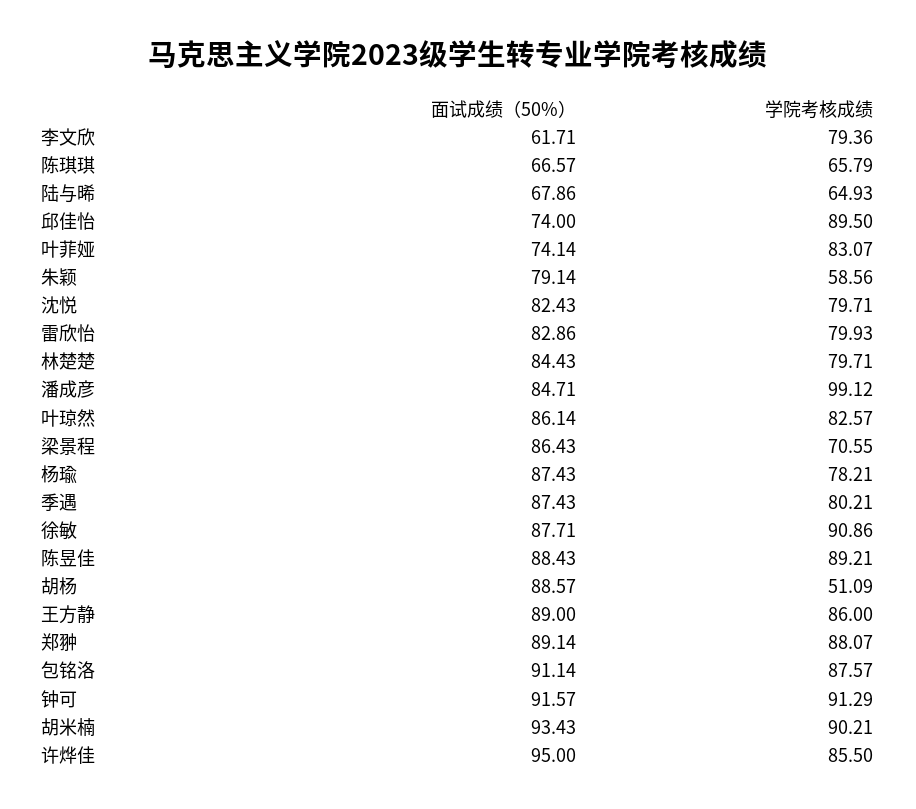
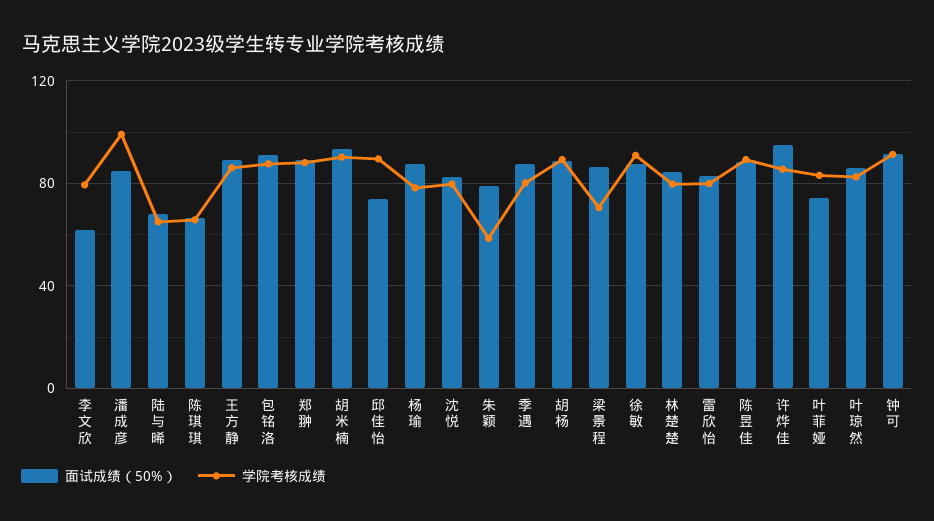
学院考核成绩, 胡杨: 51.09 -> 90

